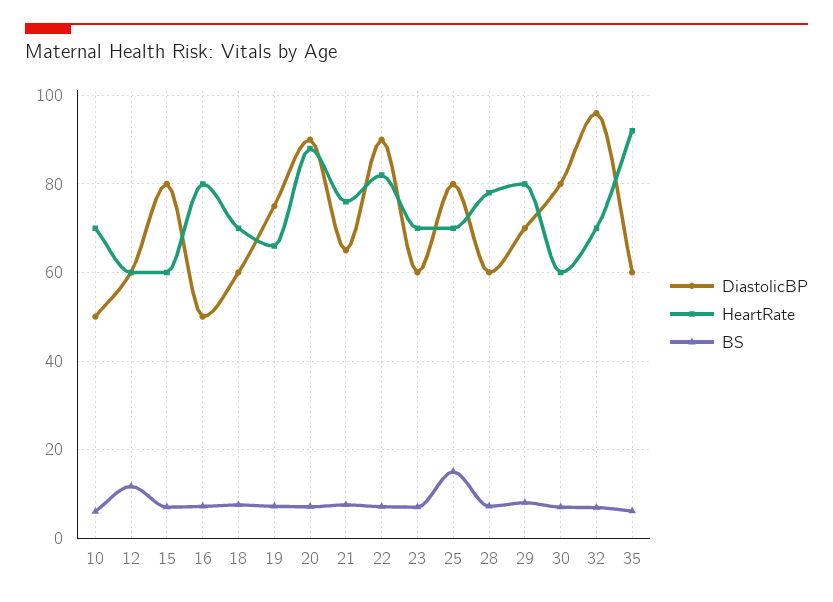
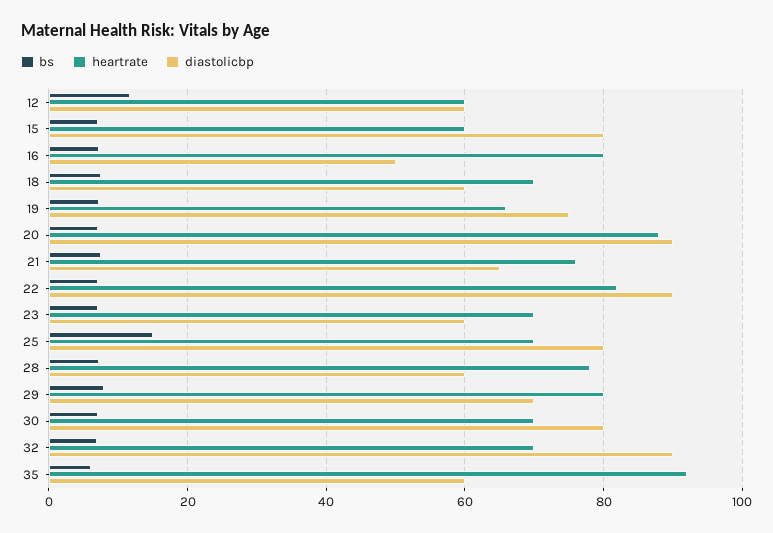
DiastolicBP, 10: 50 -> none
HeartRate, 10: 70 -> none
BS, 10: 6 -> none
HeartRate, 30: 60 -> 70
DiastolicBP, 32: 96 -> 90

